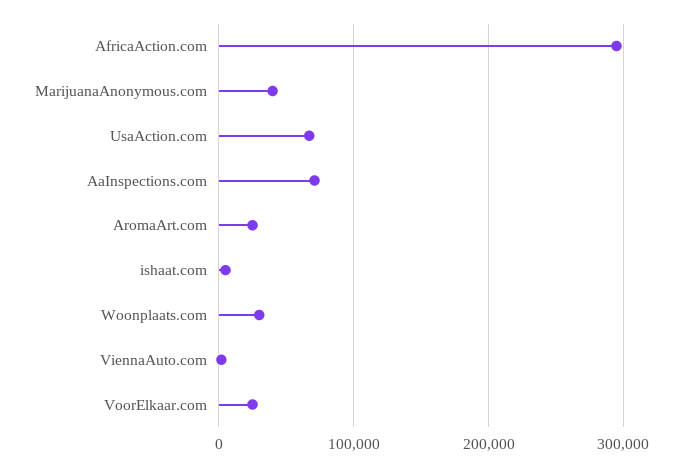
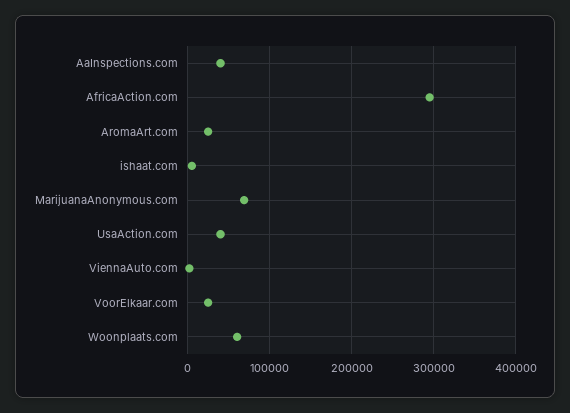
MarijuanaAnonymous.com: 40000 -> 70000
UsaAction.com: 70000 -> 40000
AaInspections.com: 70000 -> 40000
Woonplaats.com: 30000 -> 60000

